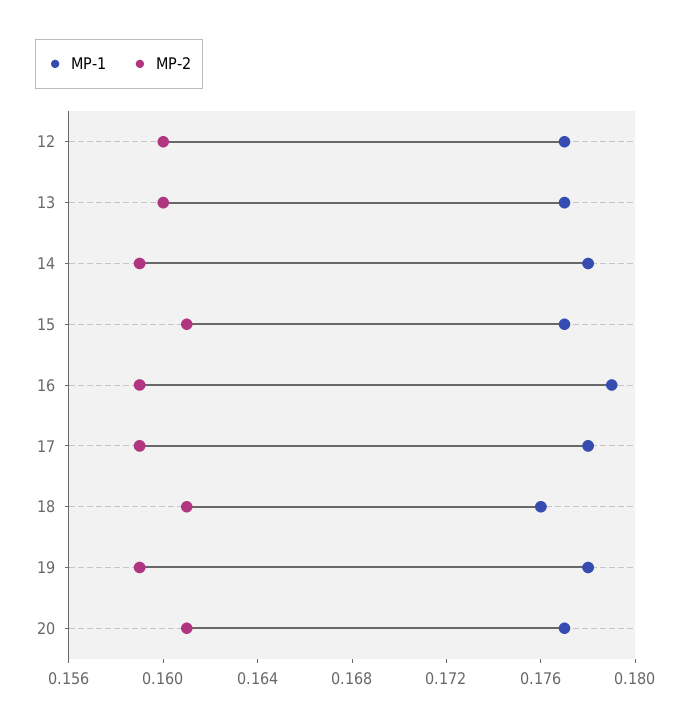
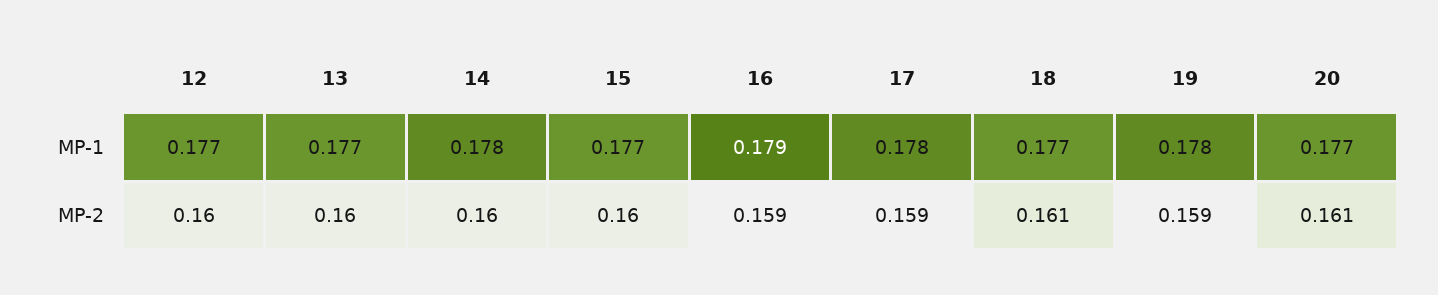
MP-2, 14: 0.159 -> 0.16
MP-2, 15: 0.161 -> 0.16
MP-1, 18: 0.176 -> 0.177

